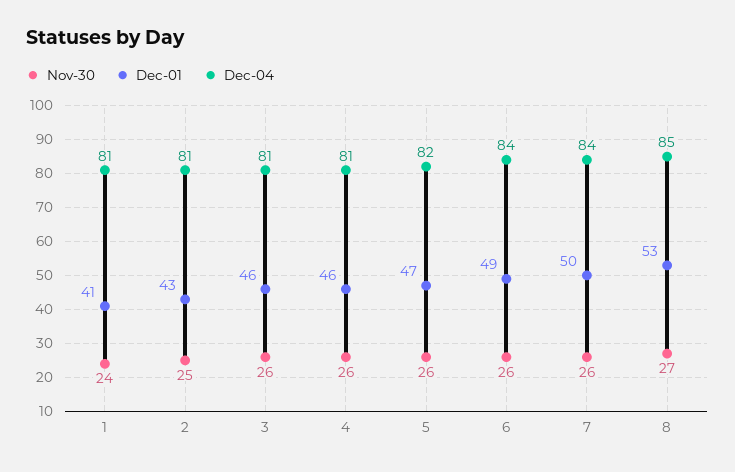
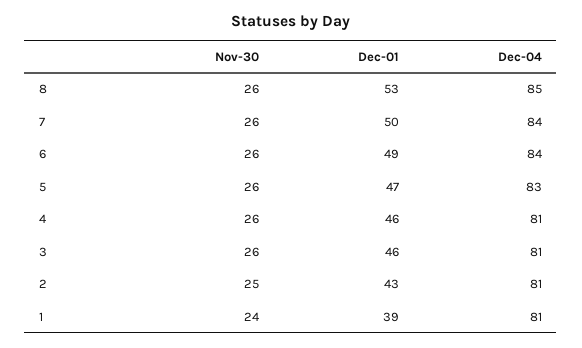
Dec-01, 1: 41 -> 39
Dec-04, 5: 82 -> 83
Nov-30, 8: 27 -> 26

